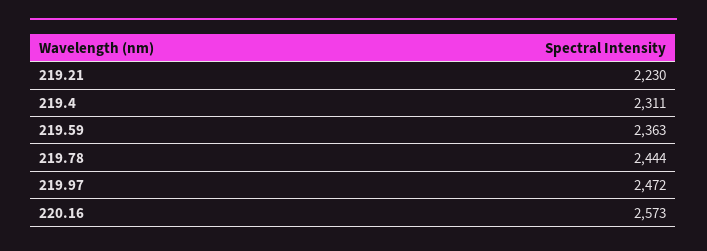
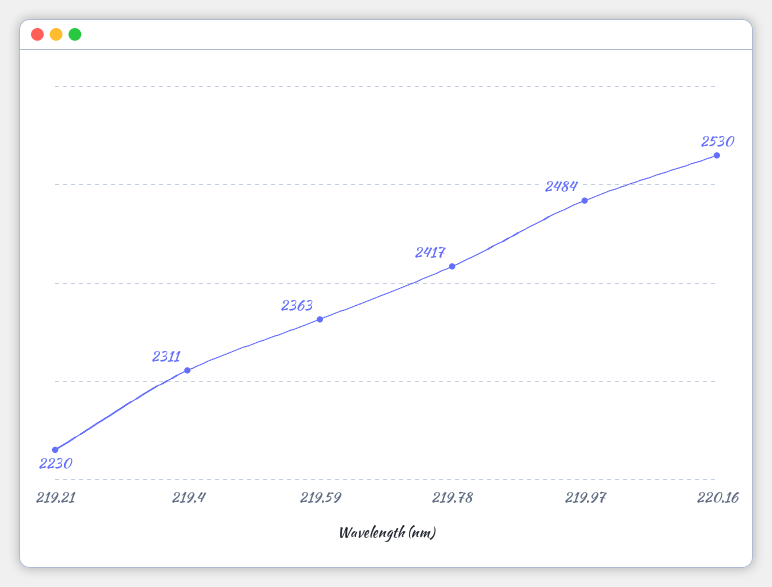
219.78: 2444 -> 2417
219.97: 2472 -> 2484
220.16: 2573 -> 2530

